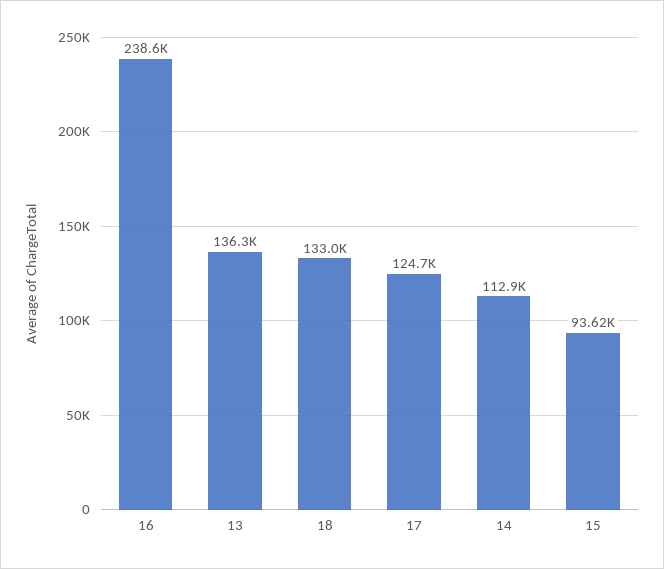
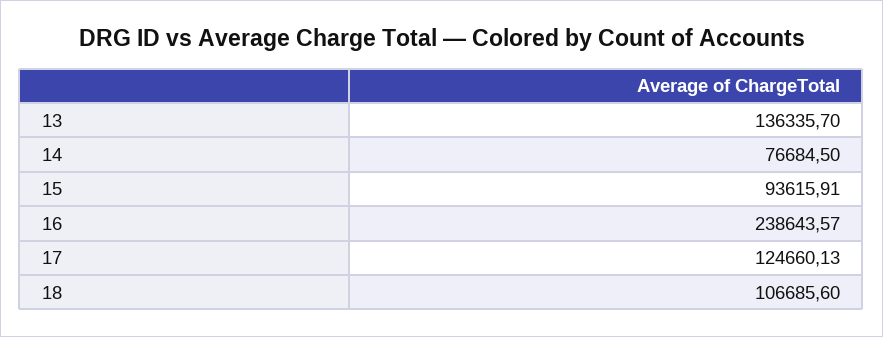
18: 133000 -> 106685.6
14: 112900 -> 76684.5

